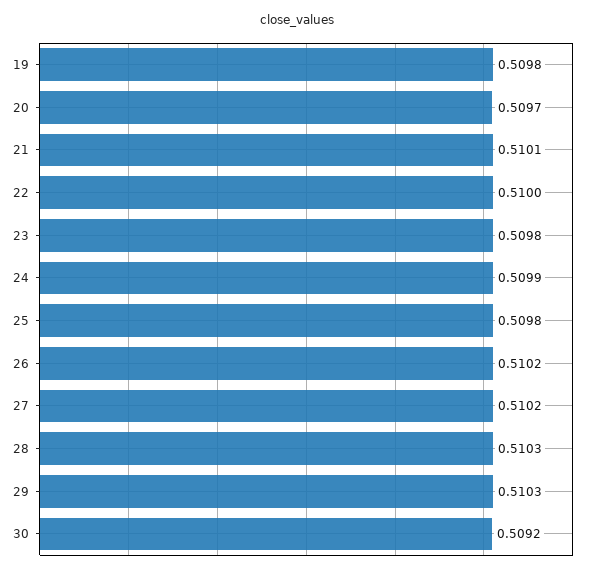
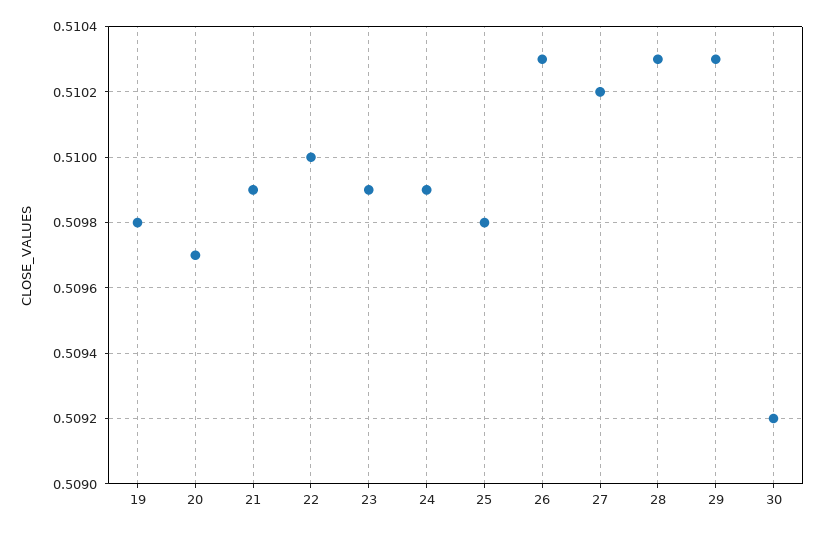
21: 0.5101 -> 0.5099
23: 0.5098 -> 0.5099
26: 0.5102 -> 0.5103

